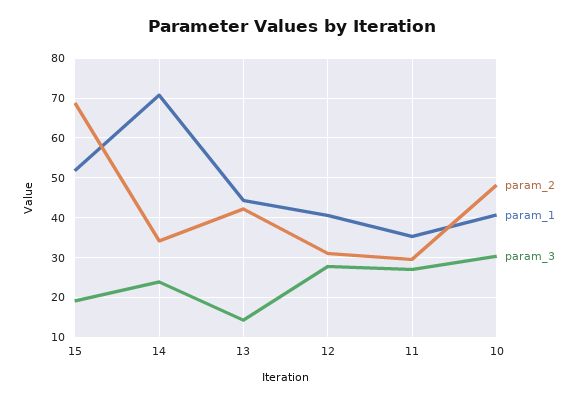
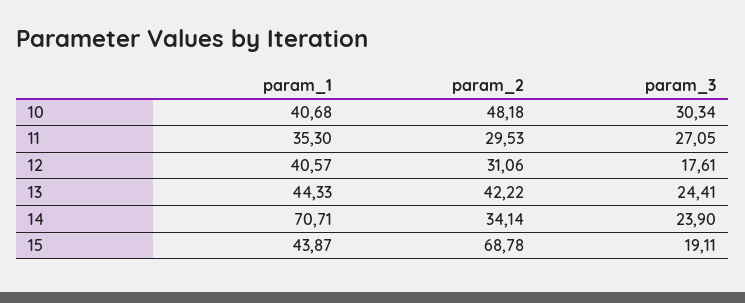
param_1, 15: 52 -> 43.87
param_3, 13: 14 -> 24.41
param_3, 12: 28 -> 17.61

